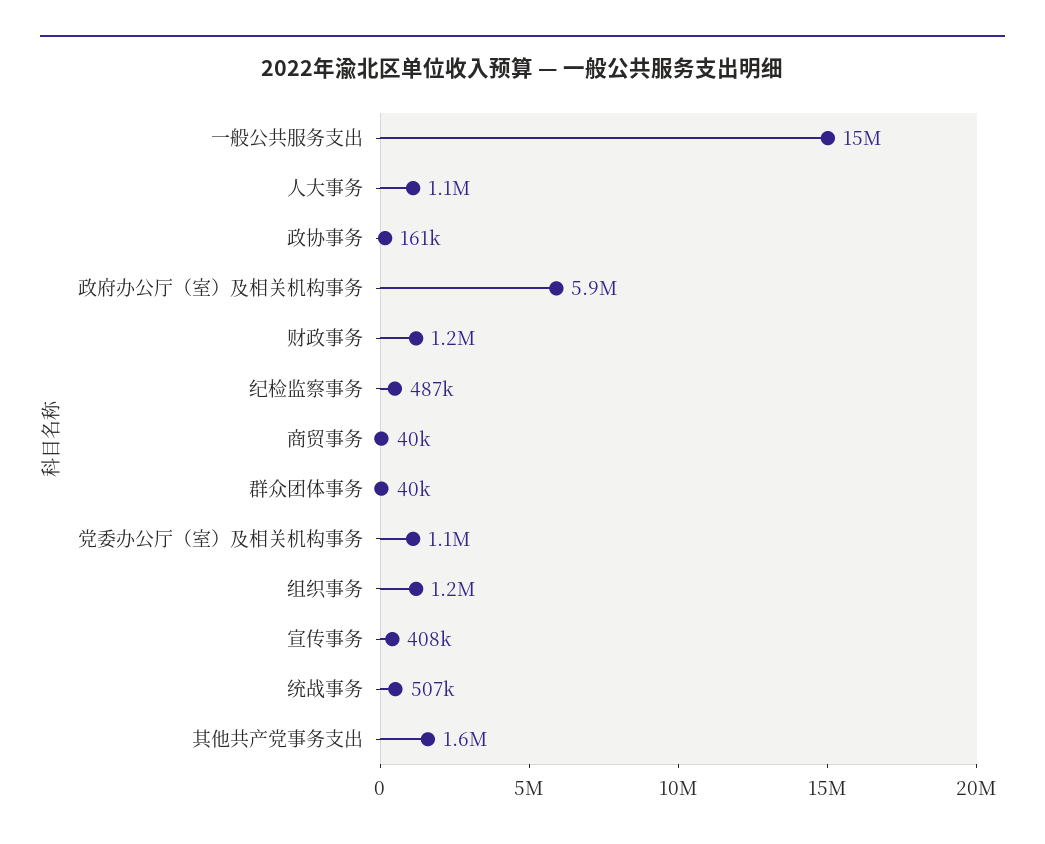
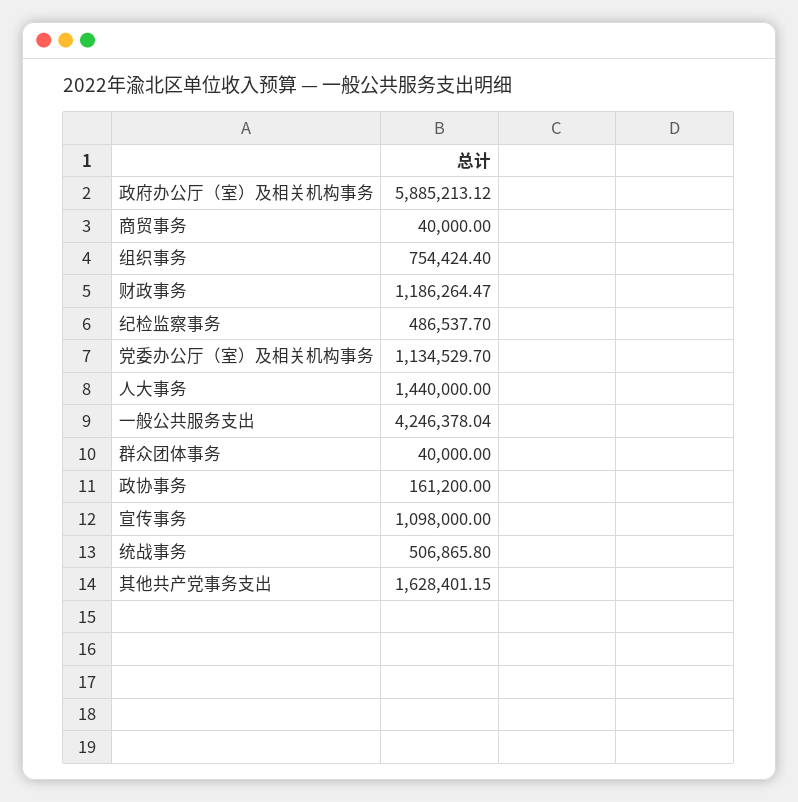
一般公共服务支出: 15000000 -> 4246378.04
人大事务: 1100000 -> 1440000
组织事务: 1200000 -> 754424.4
宣传事务: 408000 -> 1098000

